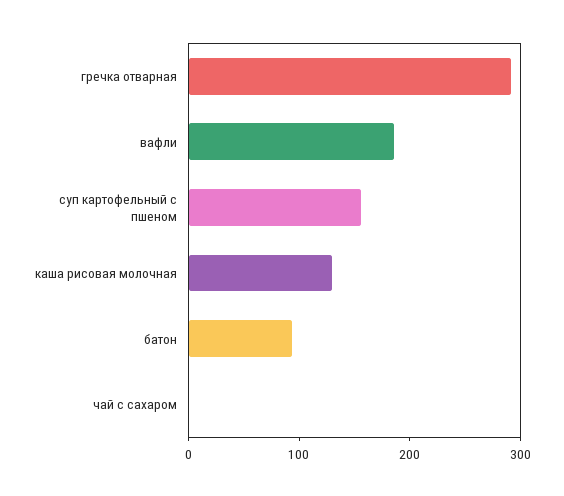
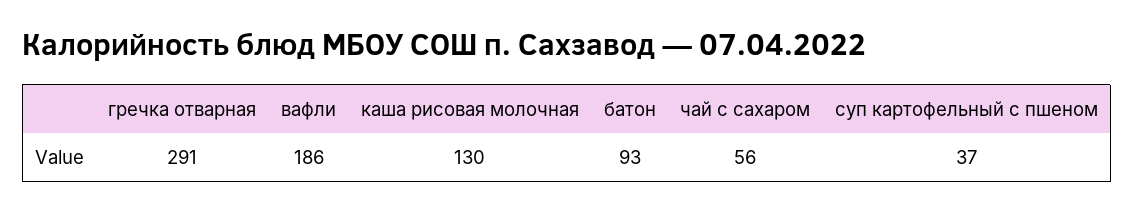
суп картофельный с пшеном: 160 -> 37
чай с сахаром: 0 -> 56

